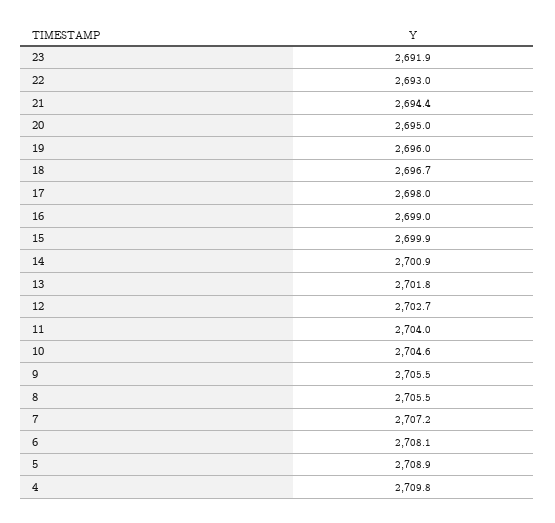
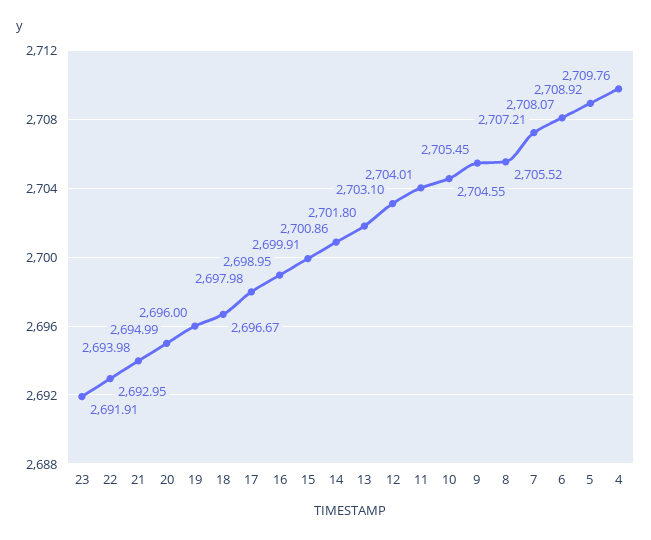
21: 2694.4 -> 2693.98
12: 2702.7 -> 2703.1

